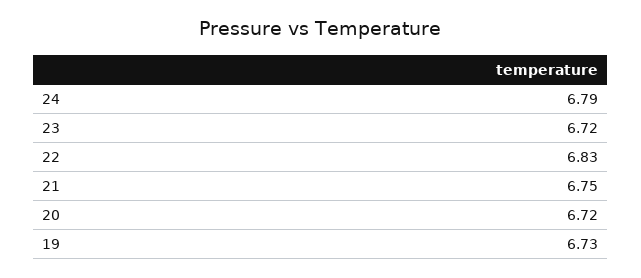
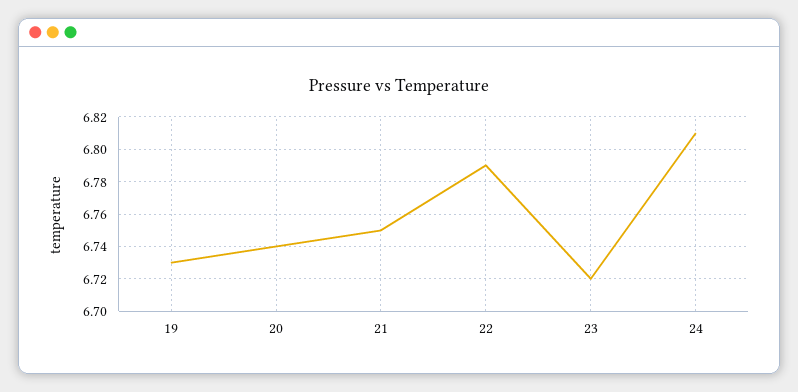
24: 6.79 -> 6.81
22: 6.83 -> 6.79
20: 6.72 -> 6.74

